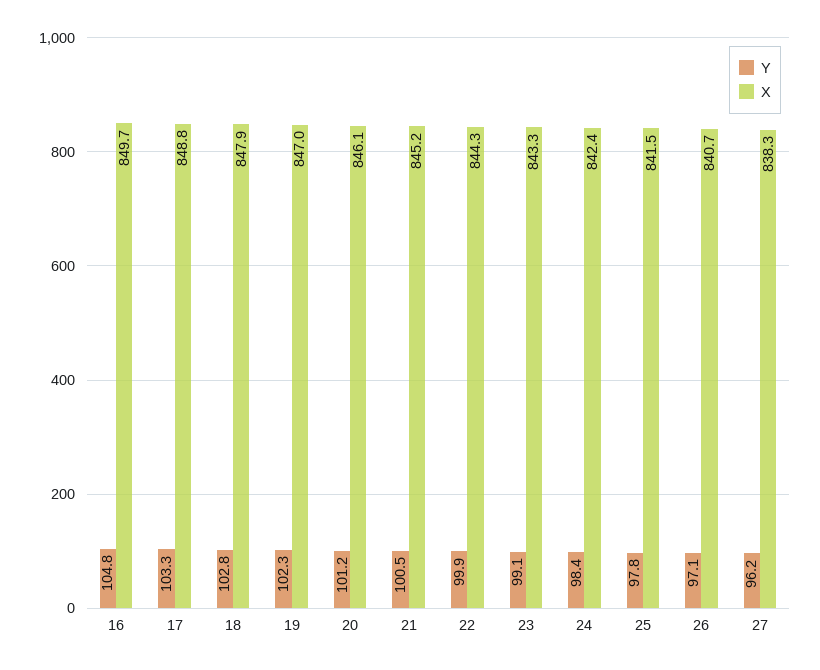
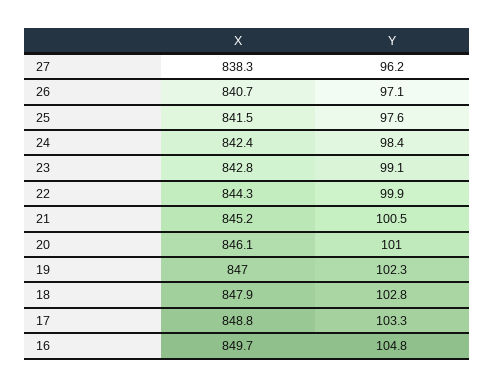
Y, 20: 101.2 -> 101
X, 23: 843.3 -> 842.8
Y, 25: 97.8 -> 97.6

